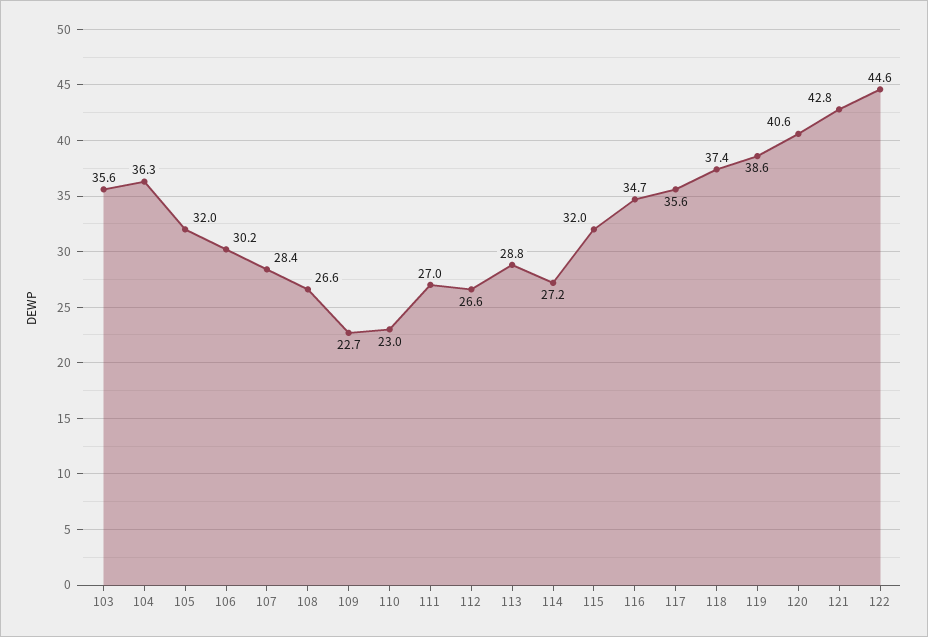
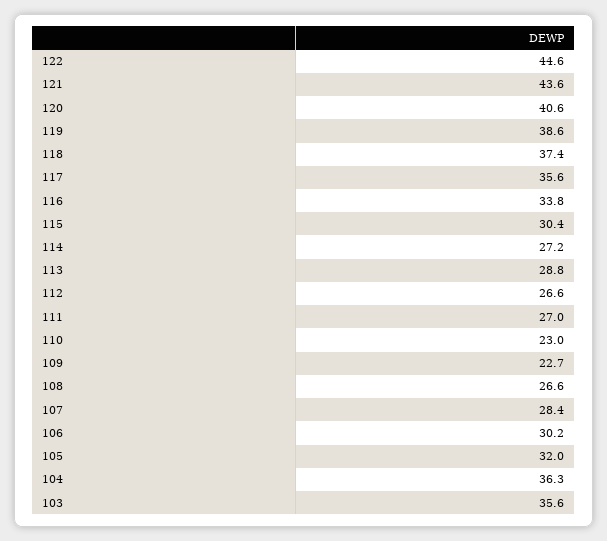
115: 32 -> 30.4
116: 34.7 -> 33.8
121: 42.8 -> 43.6

